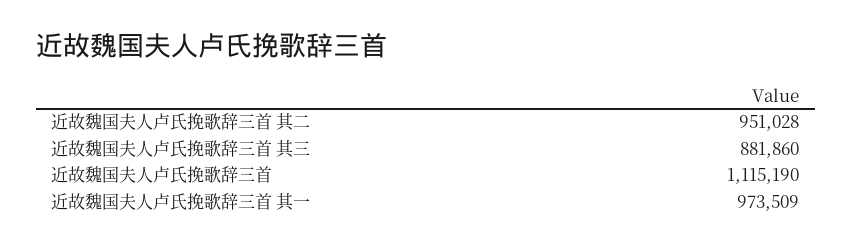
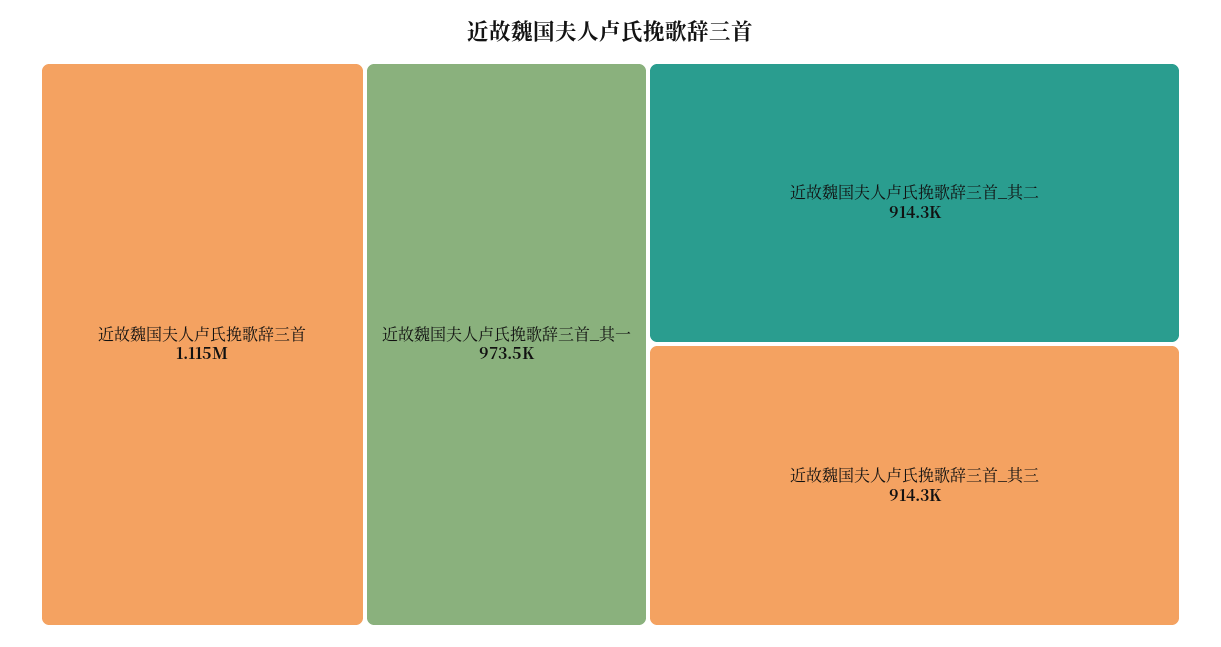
近故魏国夫人卢氏挽歌辞三首 其二: 951028 -> 914300
近故魏国夫人卢氏挽歌辞三首 其三: 881860 -> 914300

